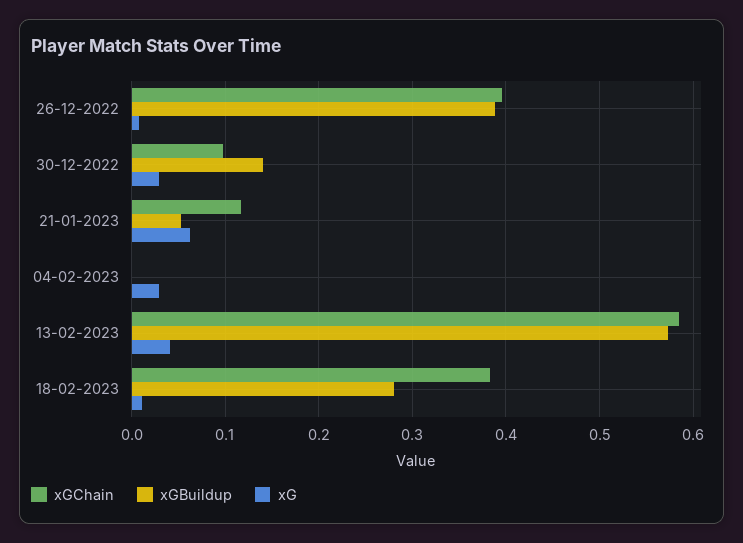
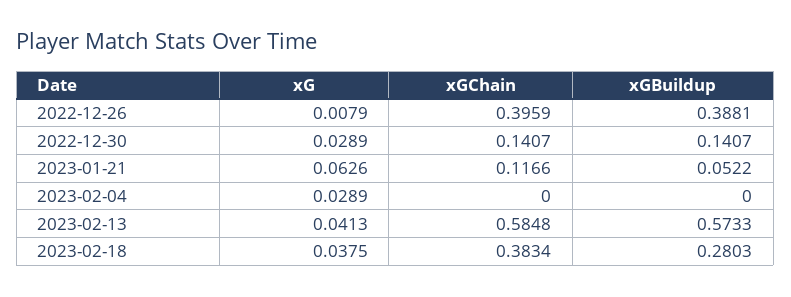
xGChain, 30-12-2022: 0.1 -> 0.1407
xG, 18-02-2023: 0.01 -> 0.0375

